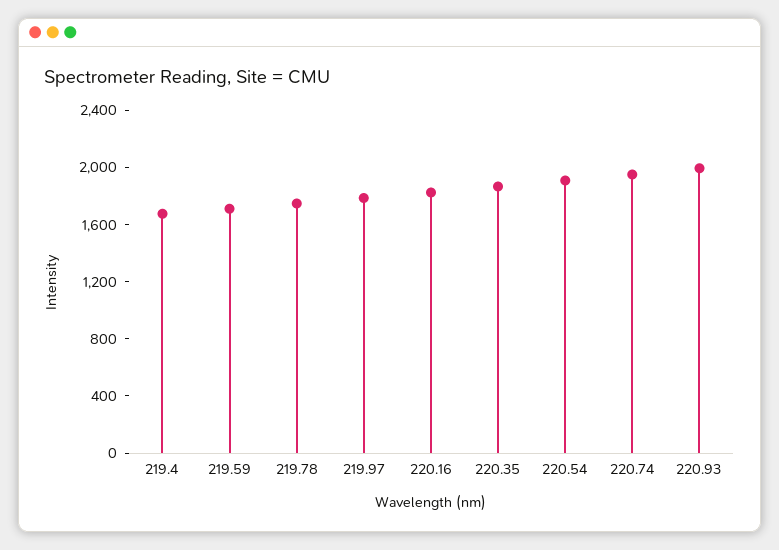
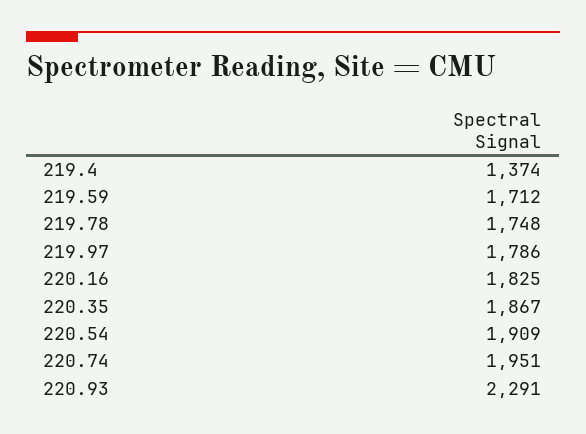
219.4: 1700 -> 1374
220.93: 2000 -> 2291

